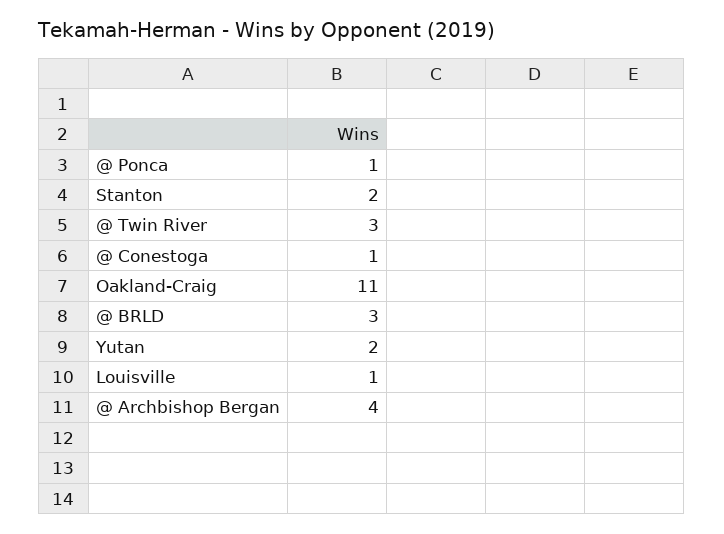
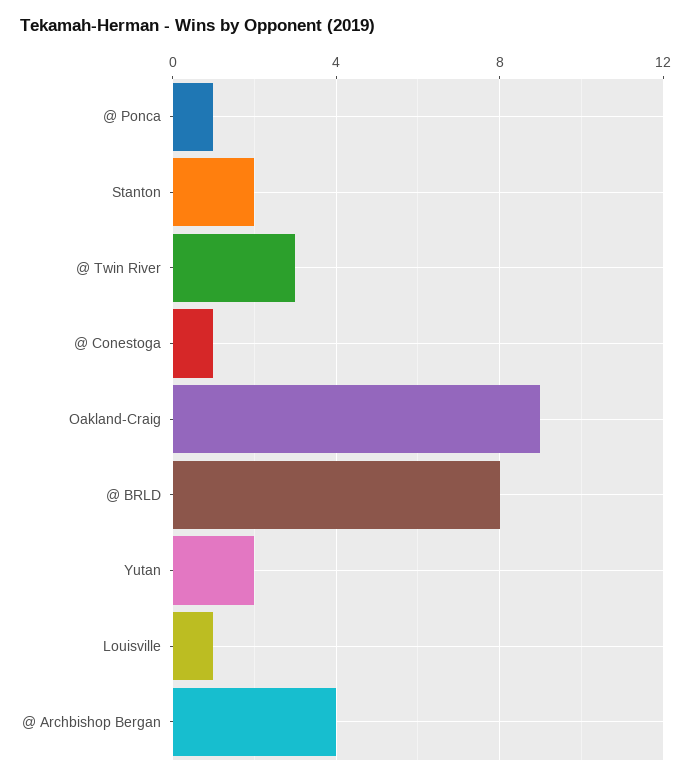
Oakland-Craig: 11 -> 9
@ BRLD: 3 -> 8

